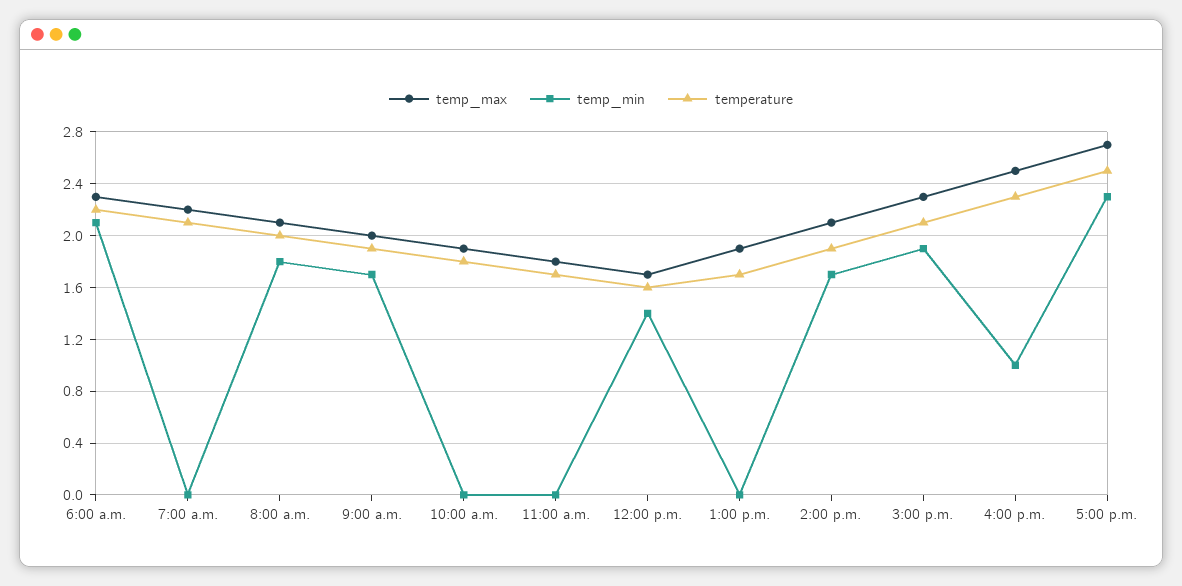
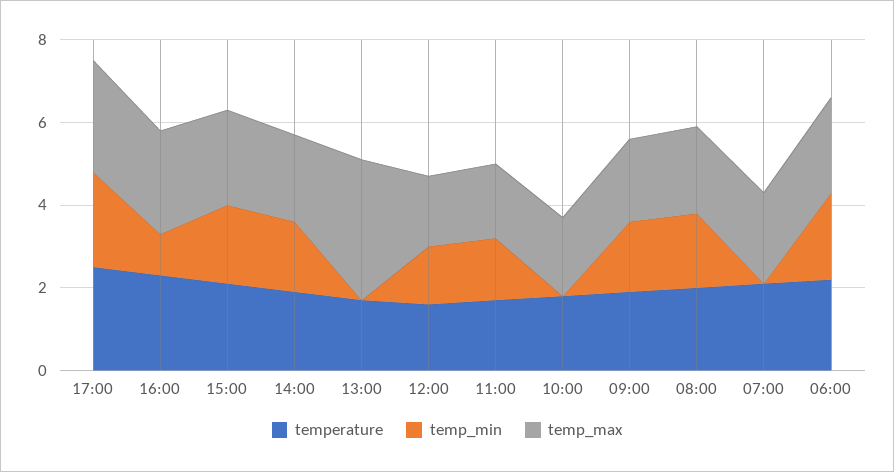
temp_min, 11:00 a.m.: 0 -> 1.5
temp_max, 1:00 p.m.: 1.9 -> 3.5

